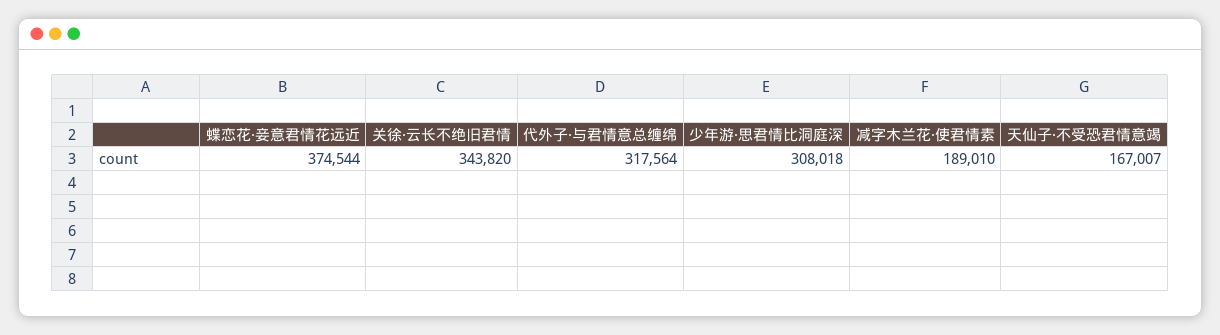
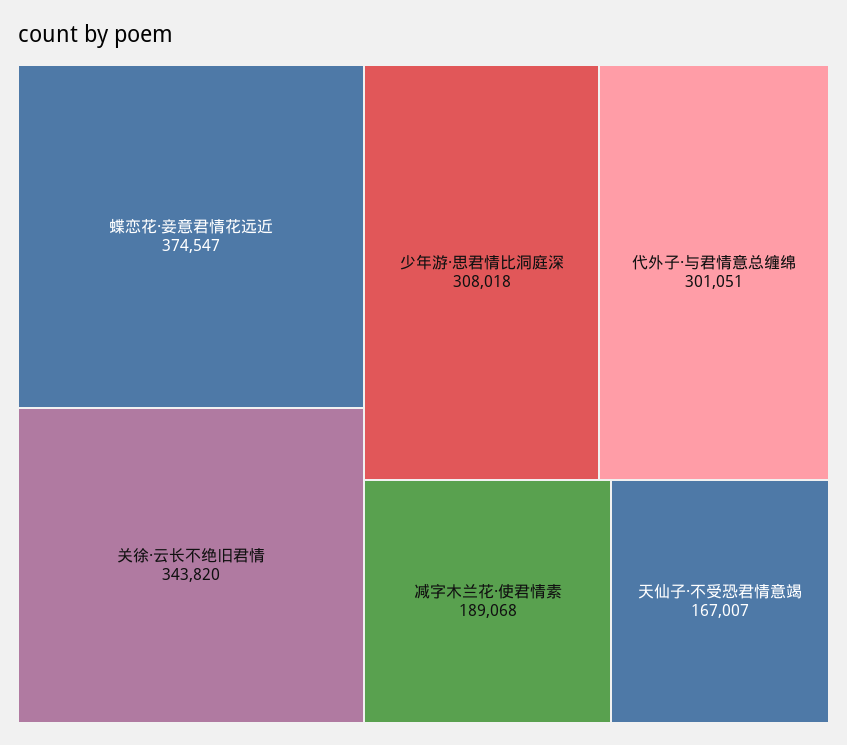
蝶恋花·妾意君情花远近: 374544 -> 374547
代外子·与君情意总缠绵: 317564 -> 301051
减字木兰花·使君情素: 189010 -> 189068

